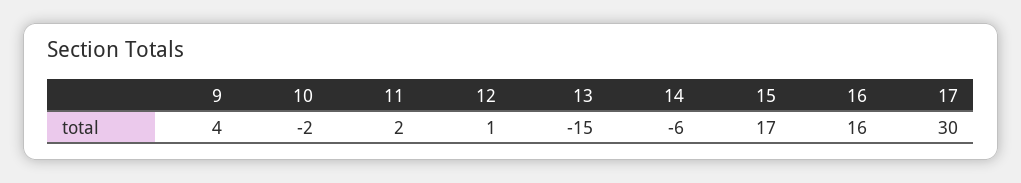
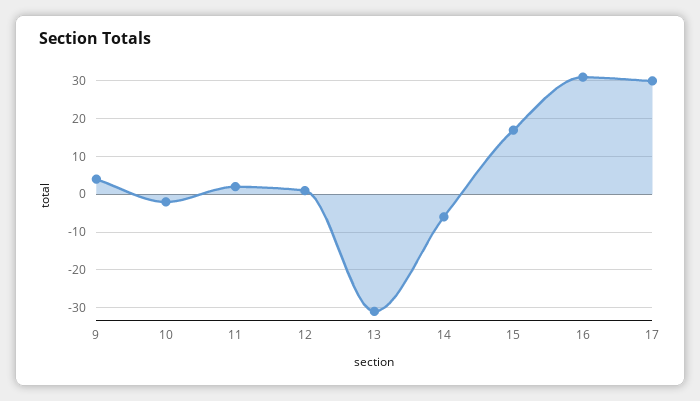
13: -15 -> -30
16: 16 -> 30

